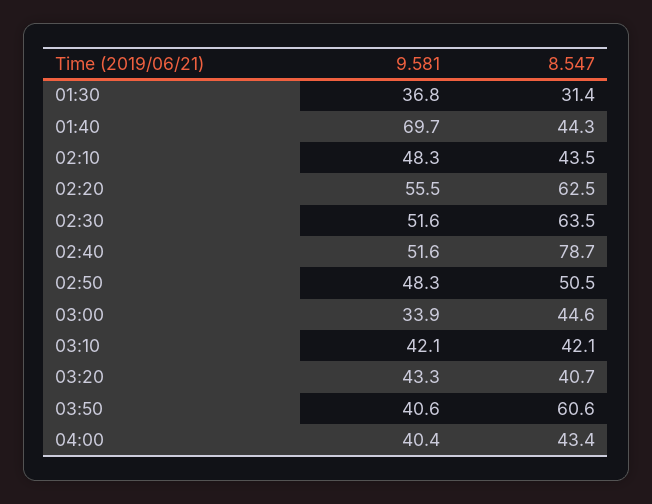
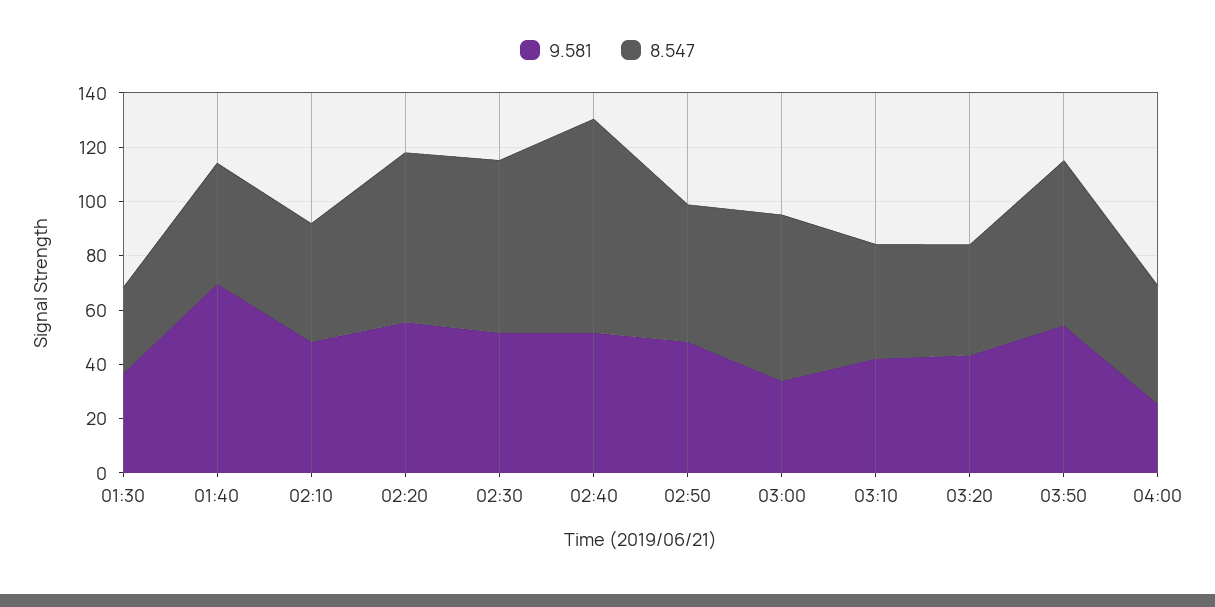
8.547, 03:00: 44.6 -> 60
9.581, 03:50: 40.6 -> 55
9.581, 04:00: 40.4 -> 25

